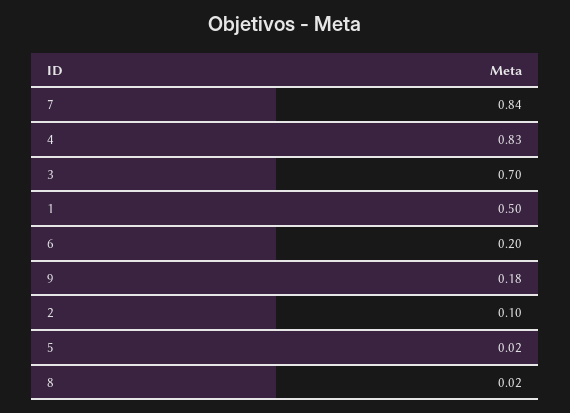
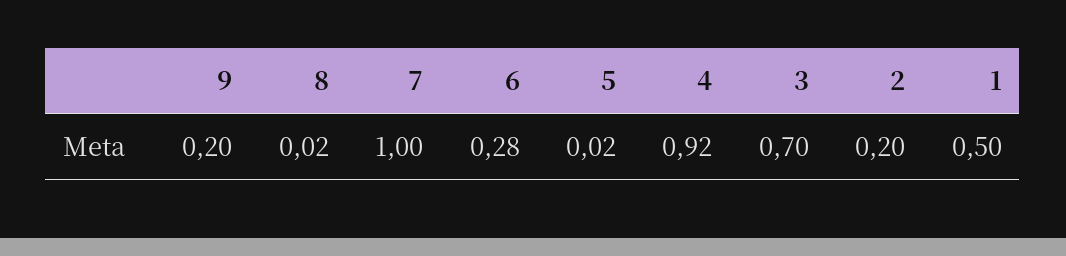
7: 0.84 -> 1
4: 0.83 -> 0.92
6: 0.2 -> 0.28
9: 0.18 -> 0.2
2: 0.1 -> 0.2

